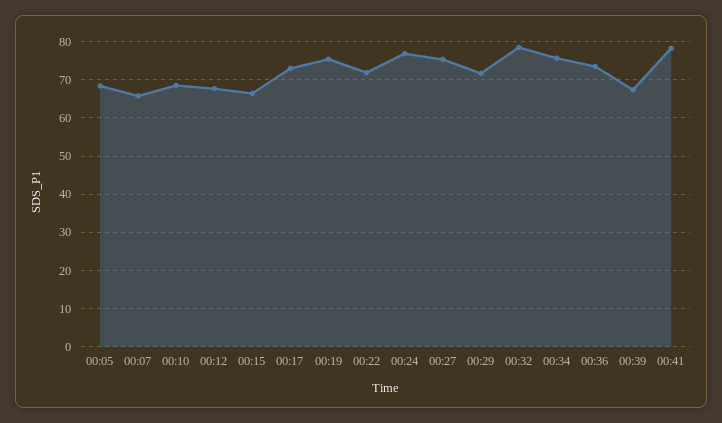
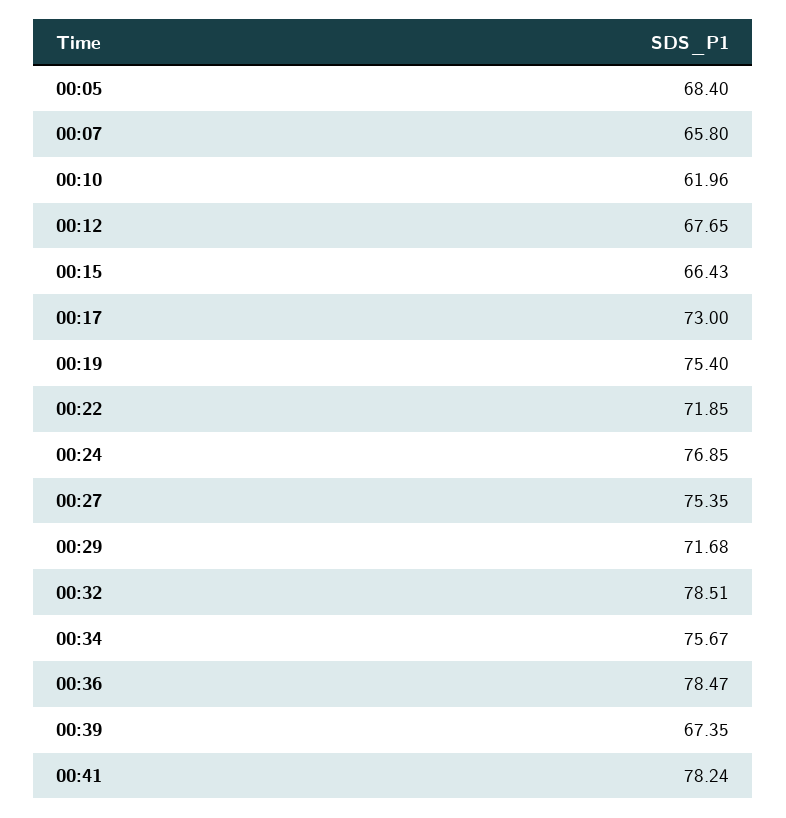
00:10: 68 -> 61.96
00:36: 74 -> 78.47

